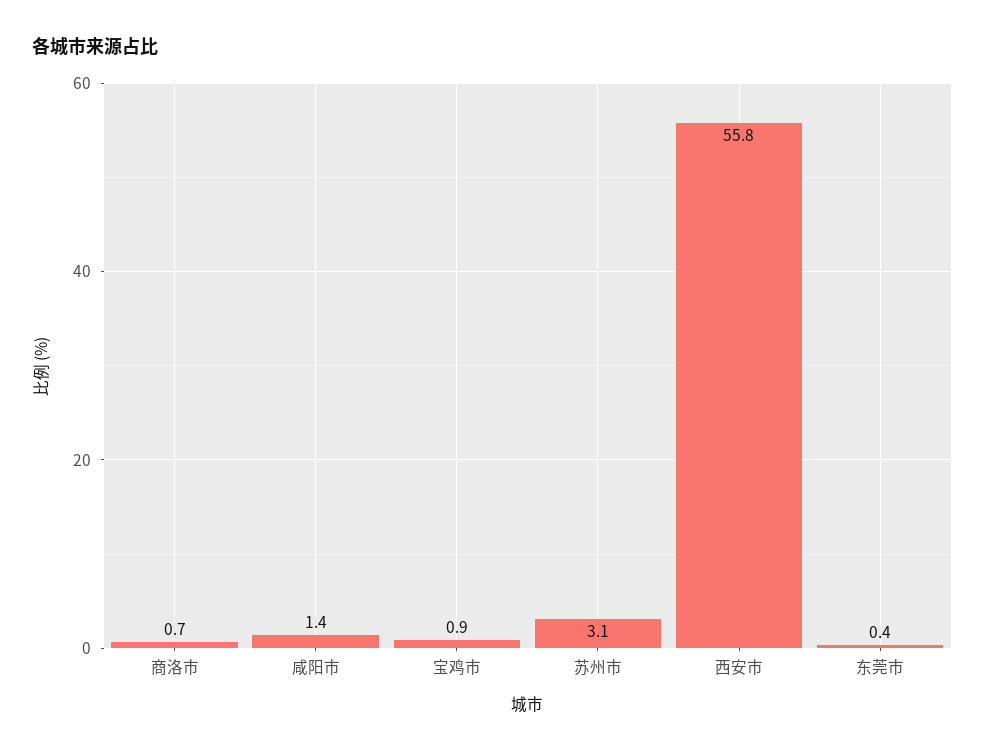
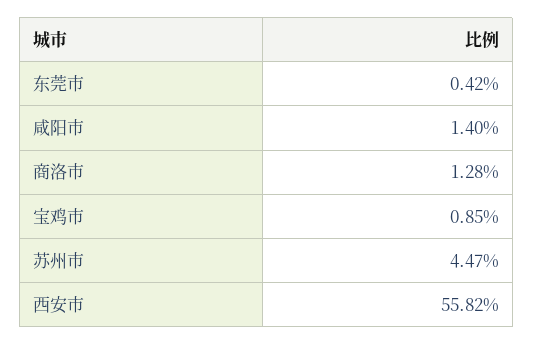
商洛市: 0.7 -> 1.28
苏州市: 3.1 -> 4.47

